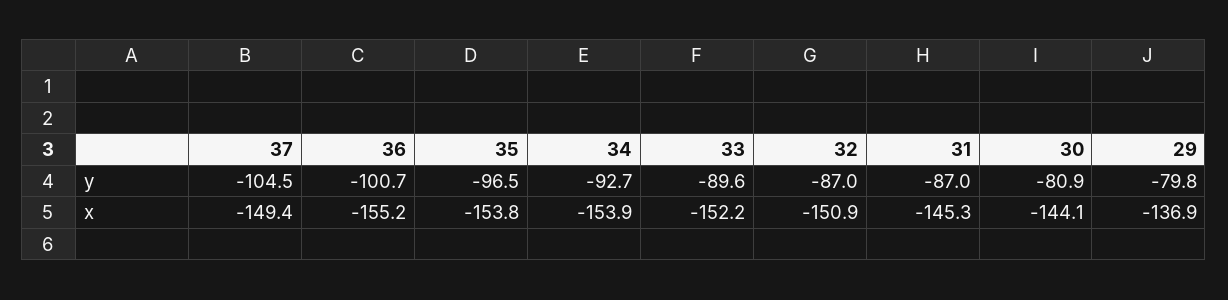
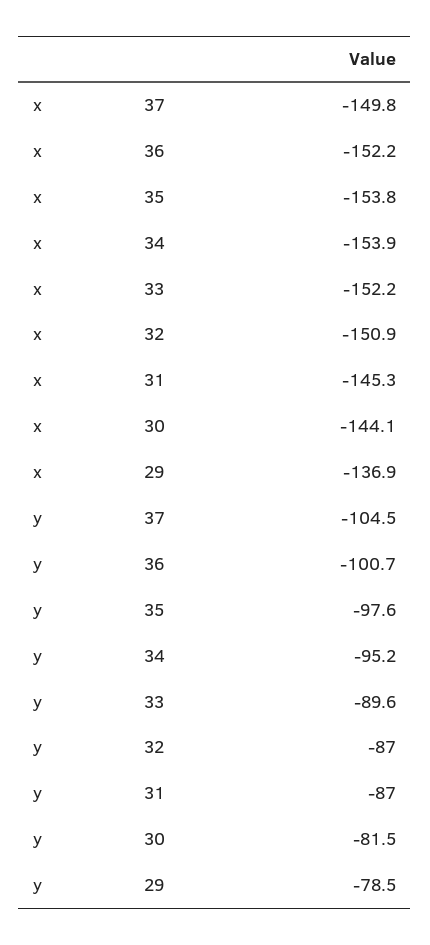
35, y: -96.5 -> -97.6
34, y: -92.7 -> -95.2
30, y: -80.9 -> -81.5
29, y: -79.8 -> -78.5
37, x: -149.4 -> -149.8
36, x: -155.2 -> -152.2

